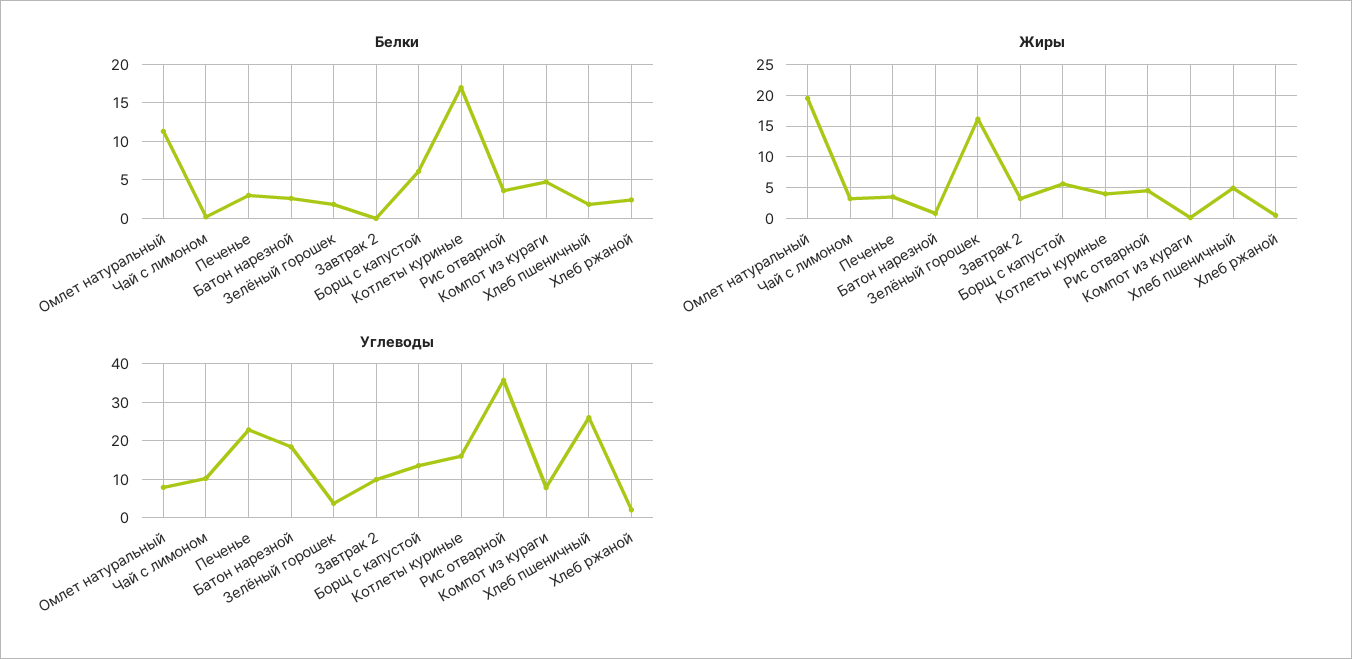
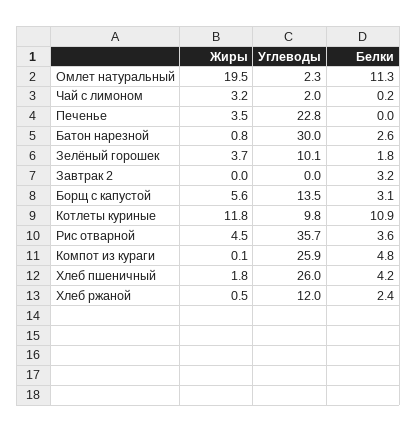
Белки, Печенье: 3 -> 0
Белки, Завтрак 2: 0 -> 3.2
Белки, Борщ с капустой: 6 -> 3.1
Белки, Котлеты куриные: 17 -> 10.9
Белки, Хлеб пшеничный: 2 -> 4.2
Жиры, Зелёный горошек: 16 -> 3.7
Жиры, Завтрак 2: 3 -> 0
Жиры, Котлеты куриные: 4 -> 11.8
Жиры, Хлеб пшеничный: 5 -> 1.8
Углеводы, Омлет натуральный: 8 -> 2.3
Углеводы, Чай с лимоном: 10 -> 2
Углеводы, Батон нарезной: 18 -> 30
Углеводы, Зелёный горошек: 4 -> 10.1
Углеводы, Завтрак 2: 10 -> 0
Углеводы, Котлеты куриные: 16 -> 9.8
Углеводы, Компот из кураги: 8 -> 25.9
Углеводы, Хлеб ржаной: 2 -> 12

